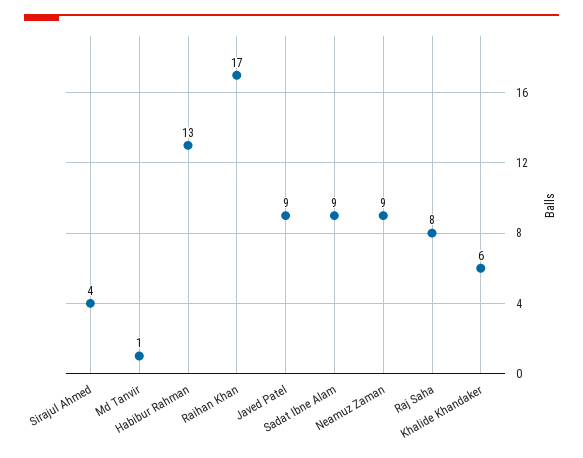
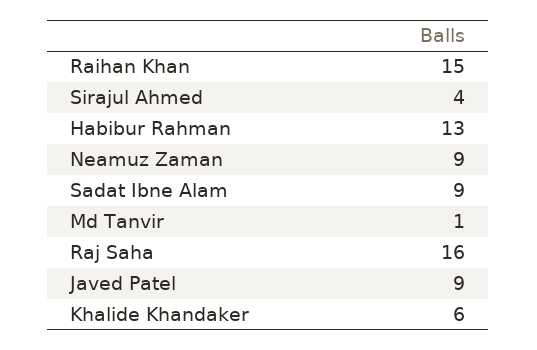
Raihan Khan: 17 -> 15
Raj Saha: 8 -> 16

